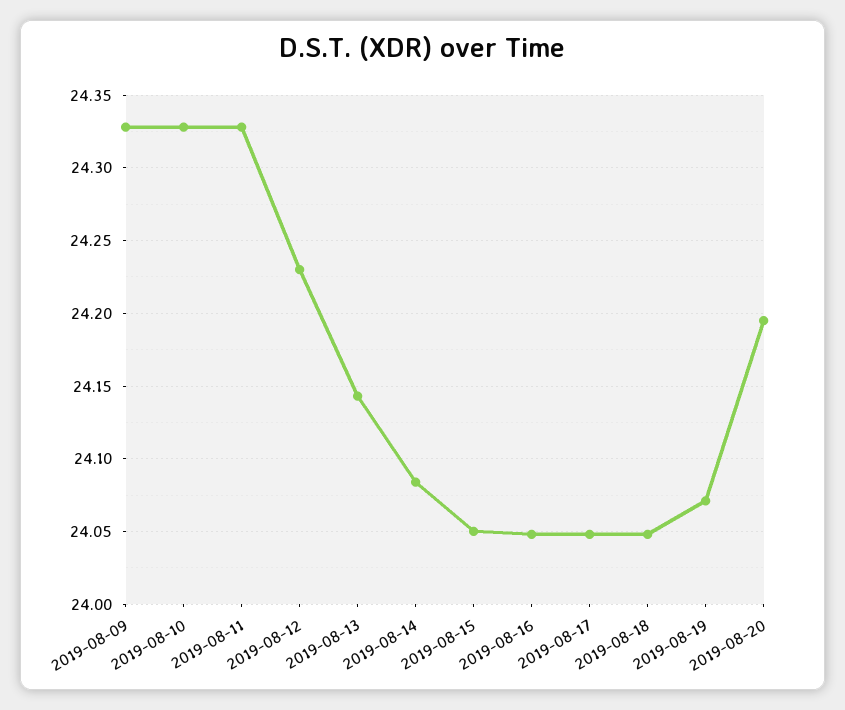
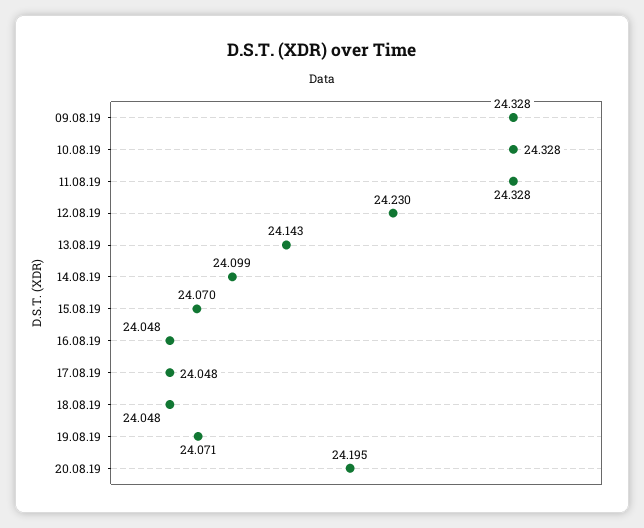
2019-08-14: 24.085 -> 24.099
2019-08-15: 24.05 -> 24.07

